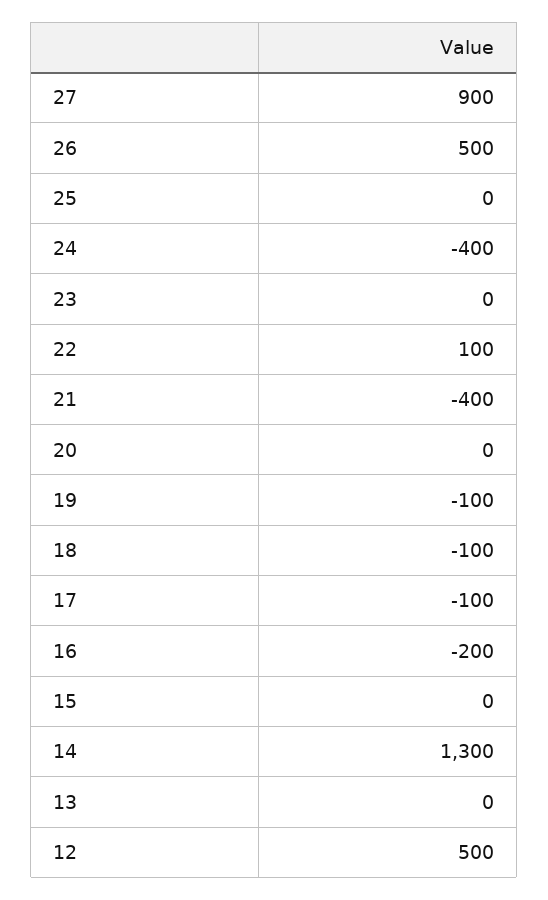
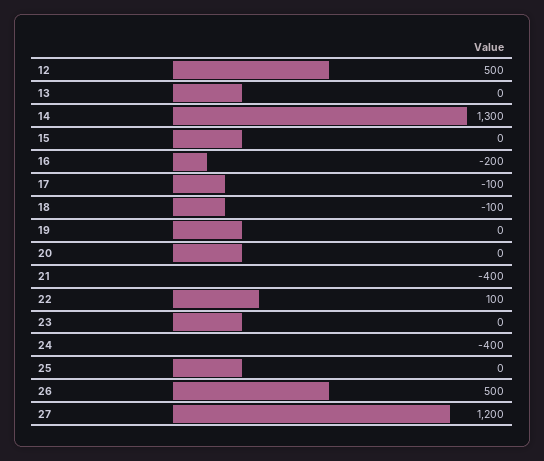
27: 900 -> 1200
19: -100 -> 0

